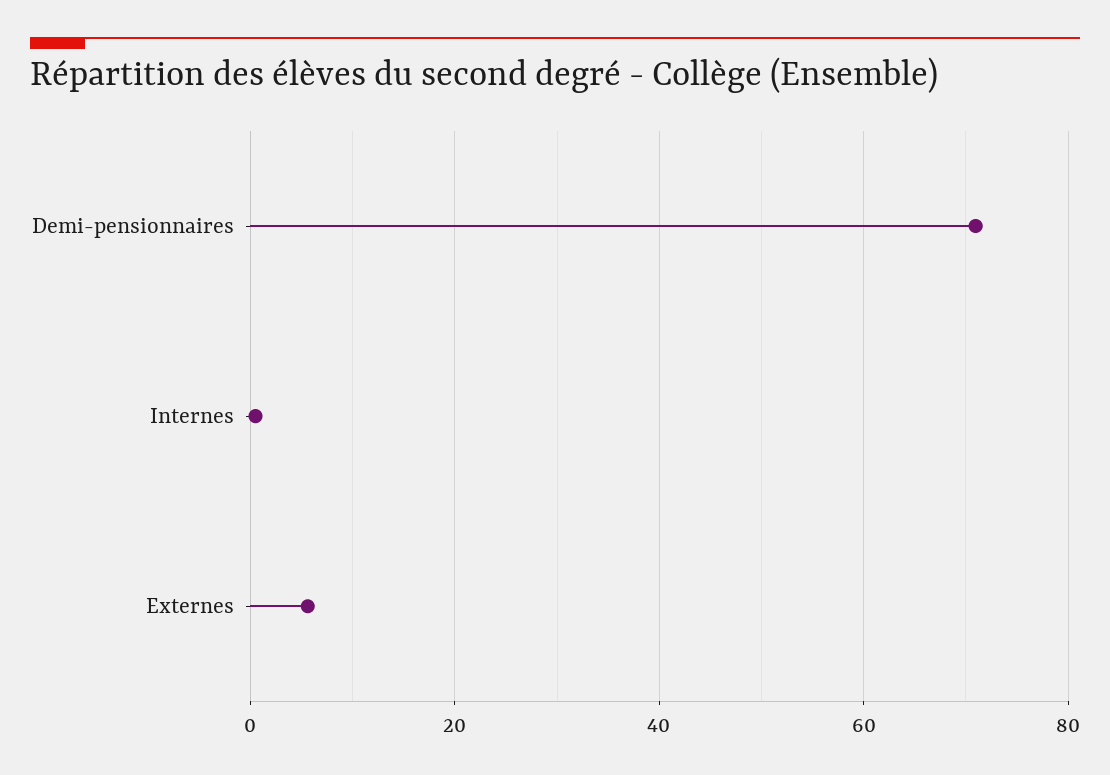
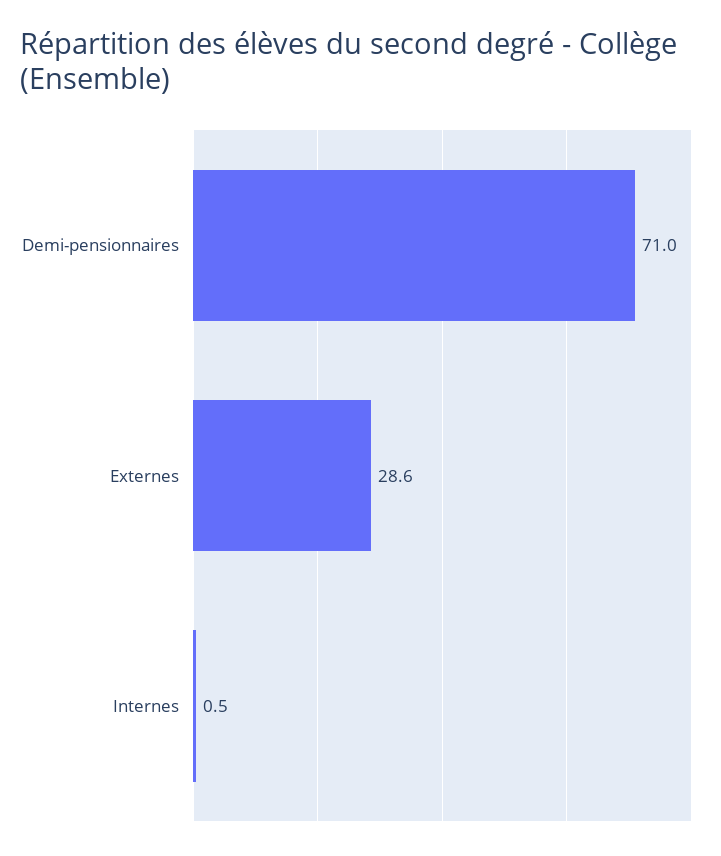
Externes: 6 -> 28.6

